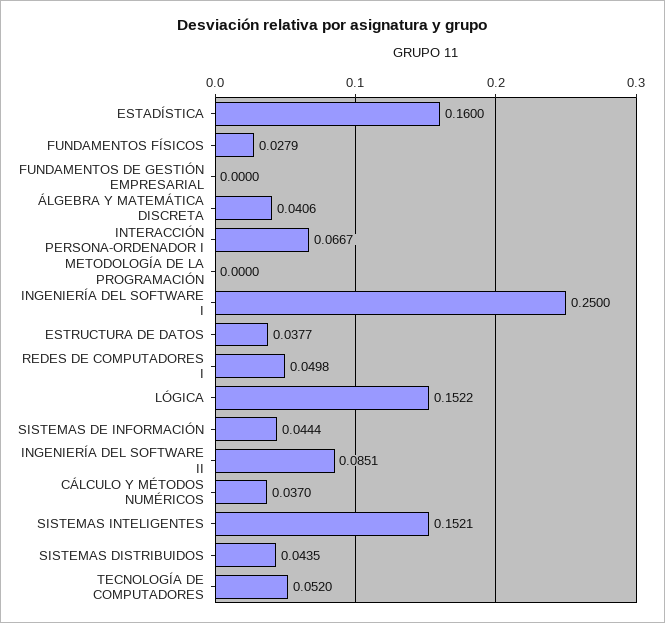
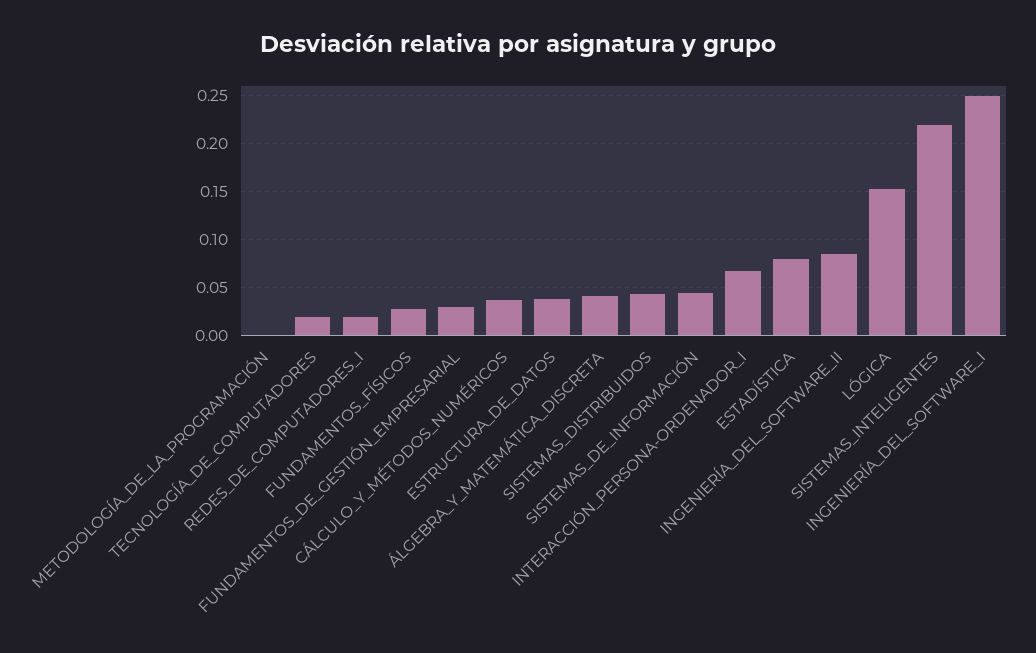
ESTADÍSTICA: 0.16 -> 0.08
FUNDAMENTOS DE GESTIÓN EMPRESARIAL: 0 -> 0.03
REDES DE COMPUTADORES I: 0.0498 -> 0.02
SISTEMAS INTELIGENTES: 0.1521 -> 0.22
TECNOLOGÍA DE COMPUTADORES: 0.052 -> 0.02

